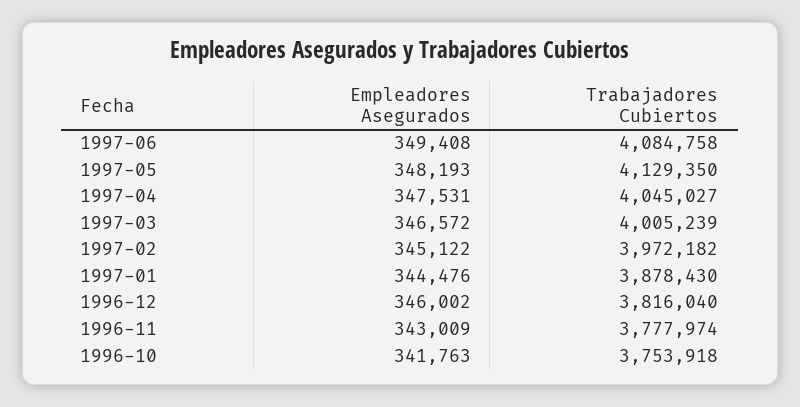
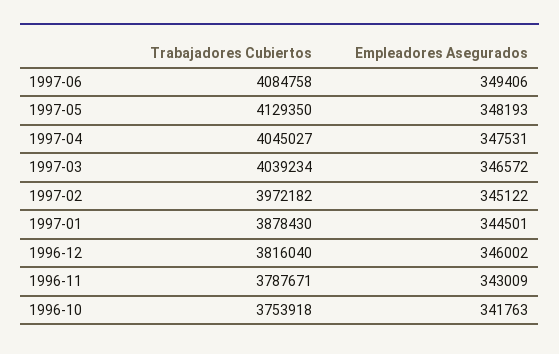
Empleadores Asegurados, 1997-06: 349408 -> 349406
Trabajadores Cubiertos, 1997-03: 4005239 -> 4039234
Empleadores Asegurados, 1997-01: 344476 -> 344501
Trabajadores Cubiertos, 1996-11: 3777974 -> 3787671

